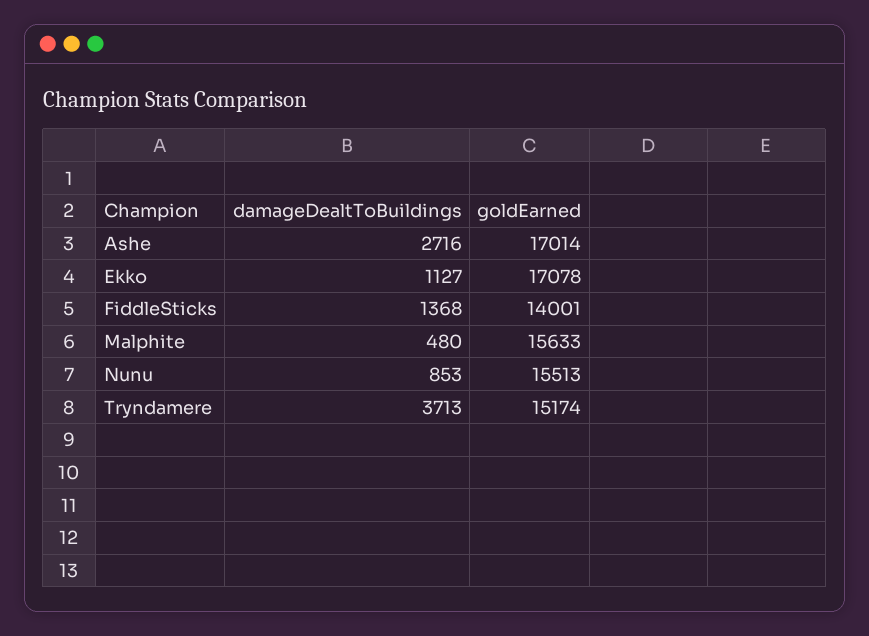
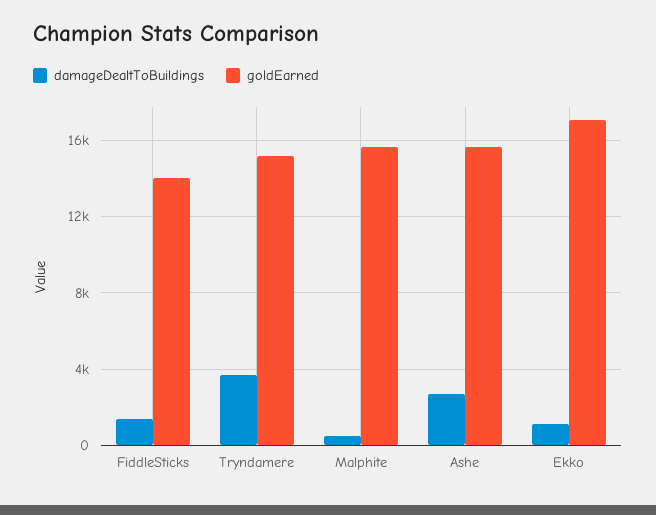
goldEarned, Ashe: 17014 -> 15500
damageDealtToBuildings, Nunu: 853 -> none
goldEarned, Nunu: 15513 -> none

